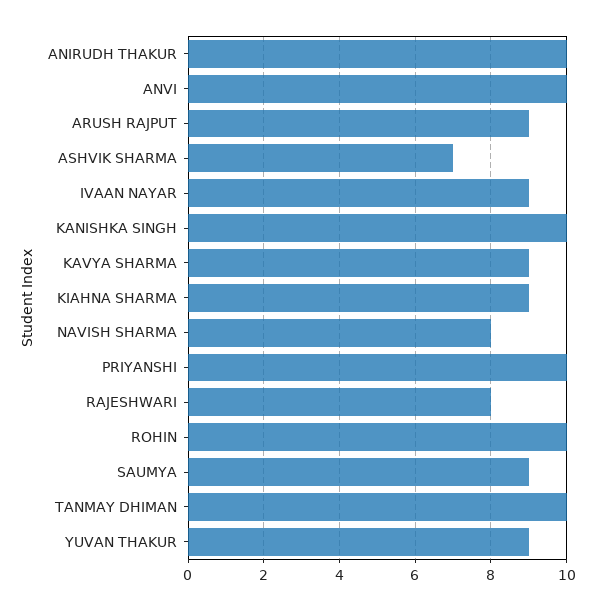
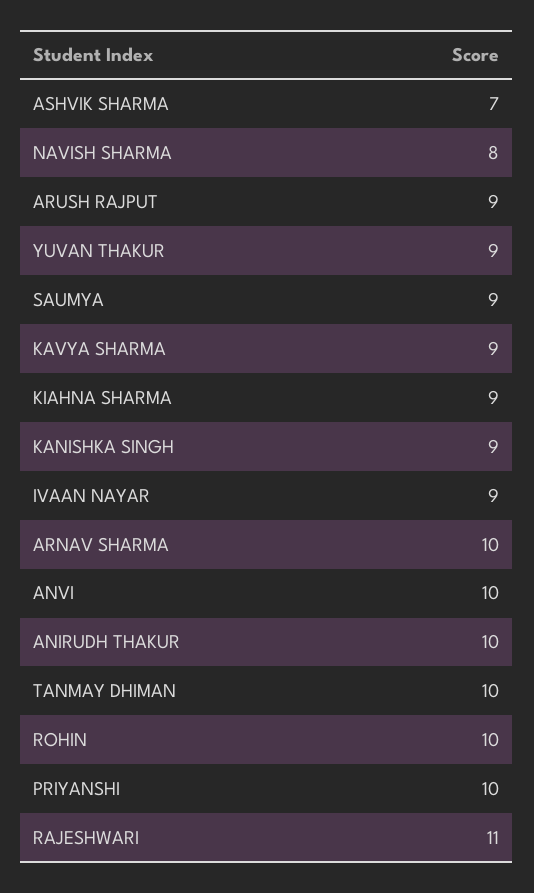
KANISHKA SINGH: 10 -> 9
RAJESHWARI: 8 -> 11
ARNAV SHARMA: none -> 10

